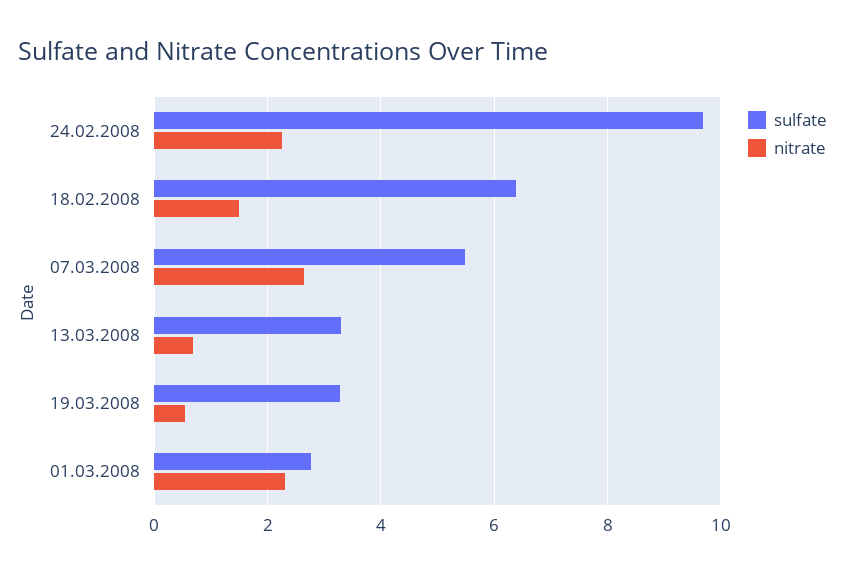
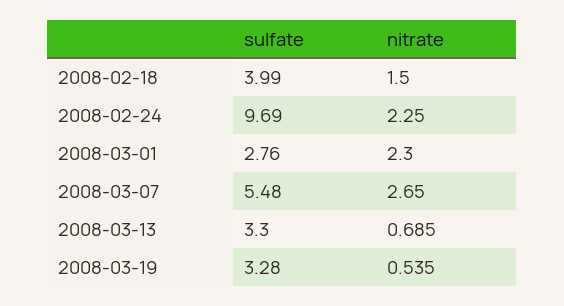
sulfate, 18.02.2008: 6.4 -> 3.99

